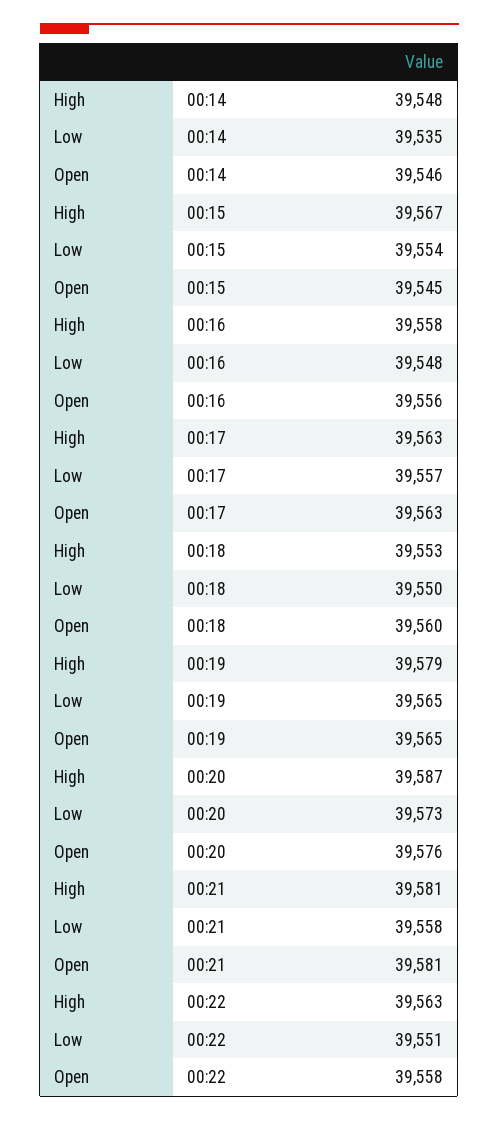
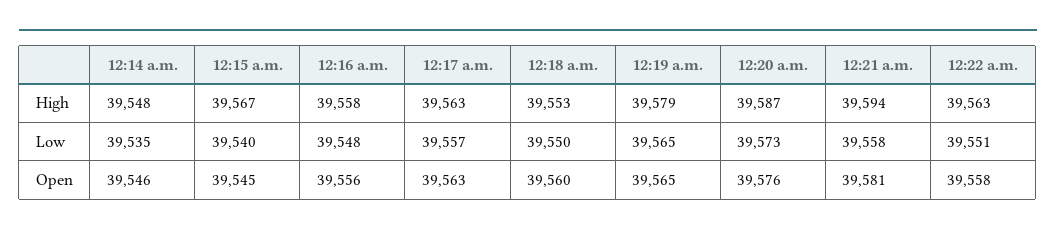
Low, 00:15: 39554 -> 39540
High, 00:21: 39581 -> 39594

